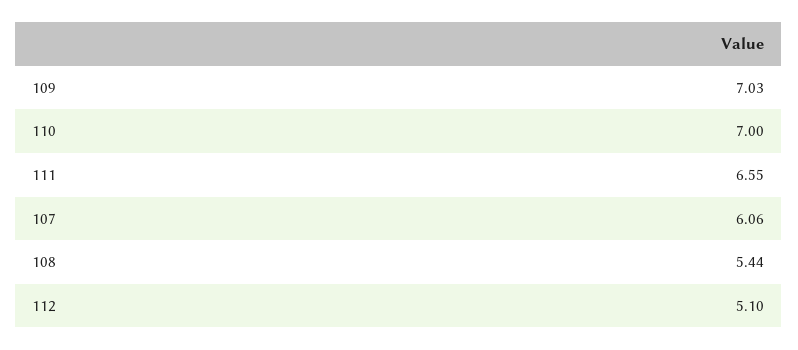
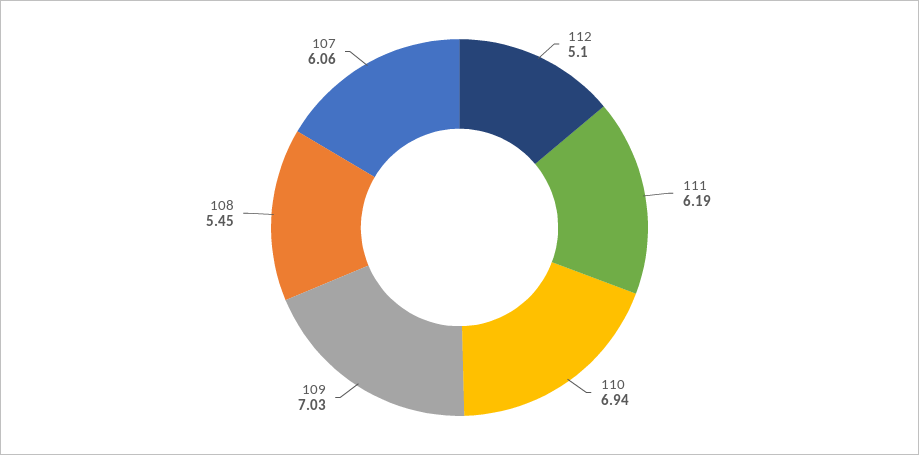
110: 7 -> 6.94
111: 6.55 -> 6.19
108: 5.44 -> 5.45

